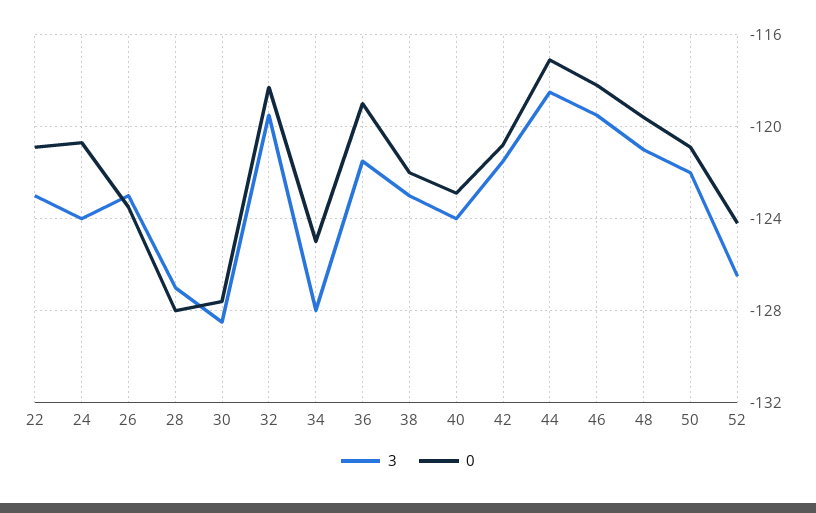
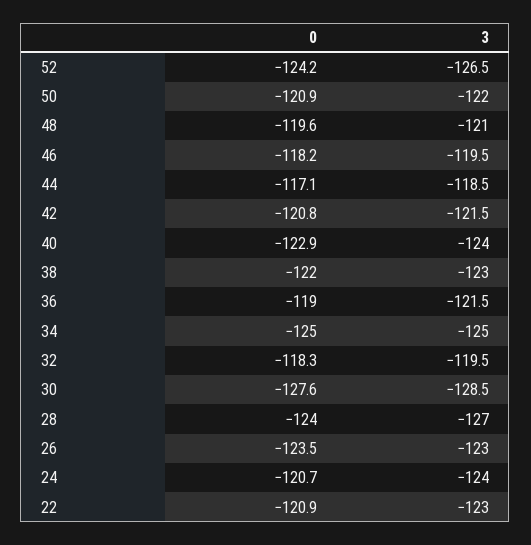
0, 28: -128 -> -124
3, 34: -128 -> -125

